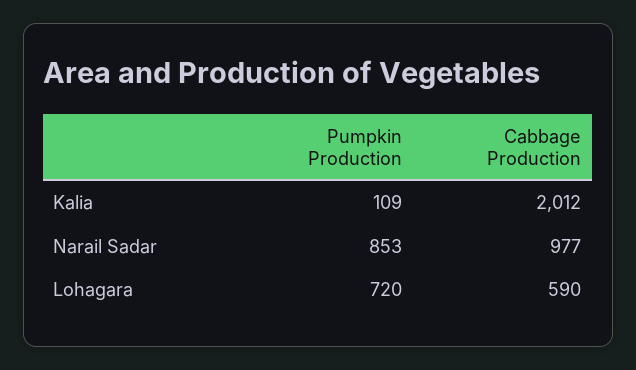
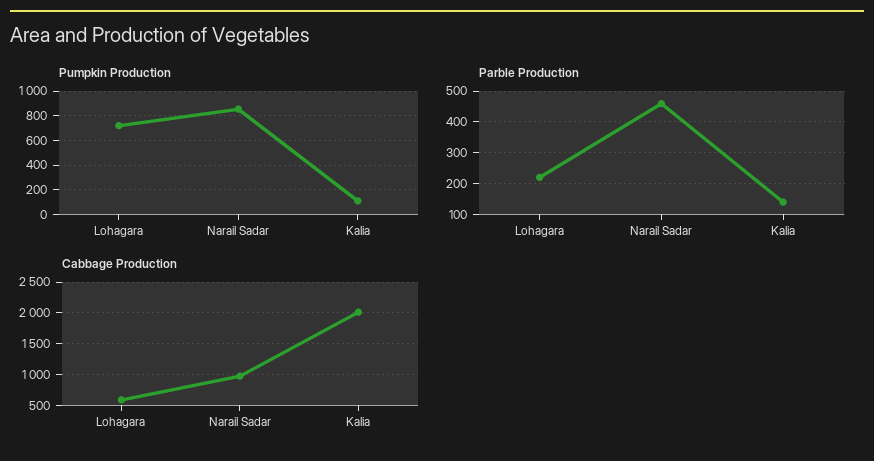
Parble Production, Lohagara: none -> 220
Parble Production, Narail Sadar: none -> 460
Parble Production, Kalia: none -> 140

